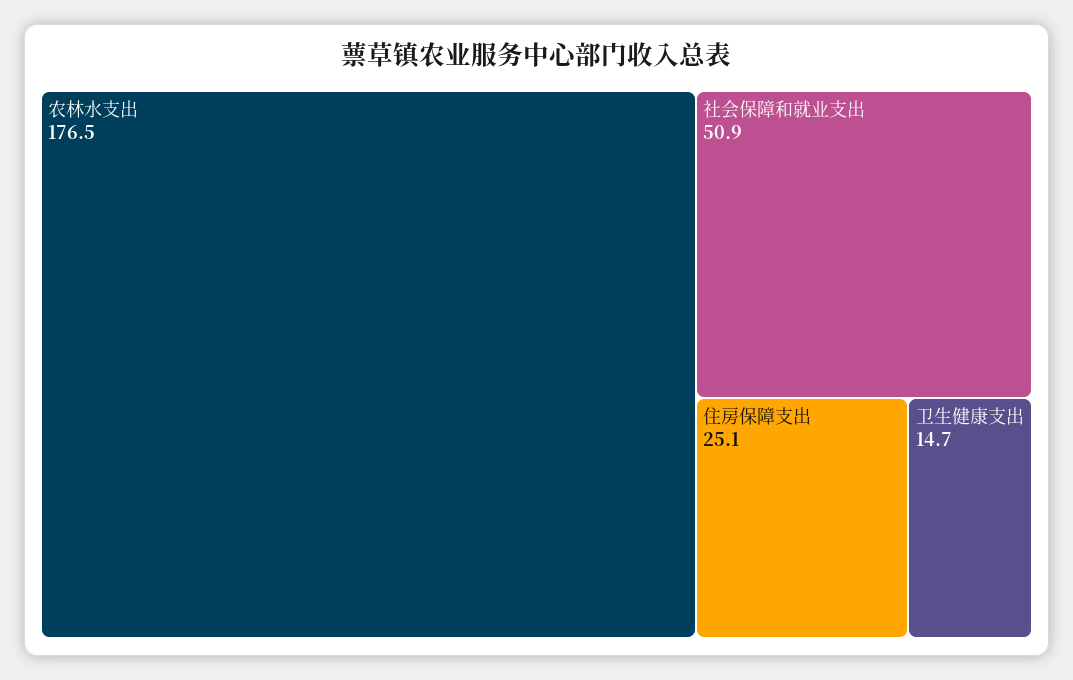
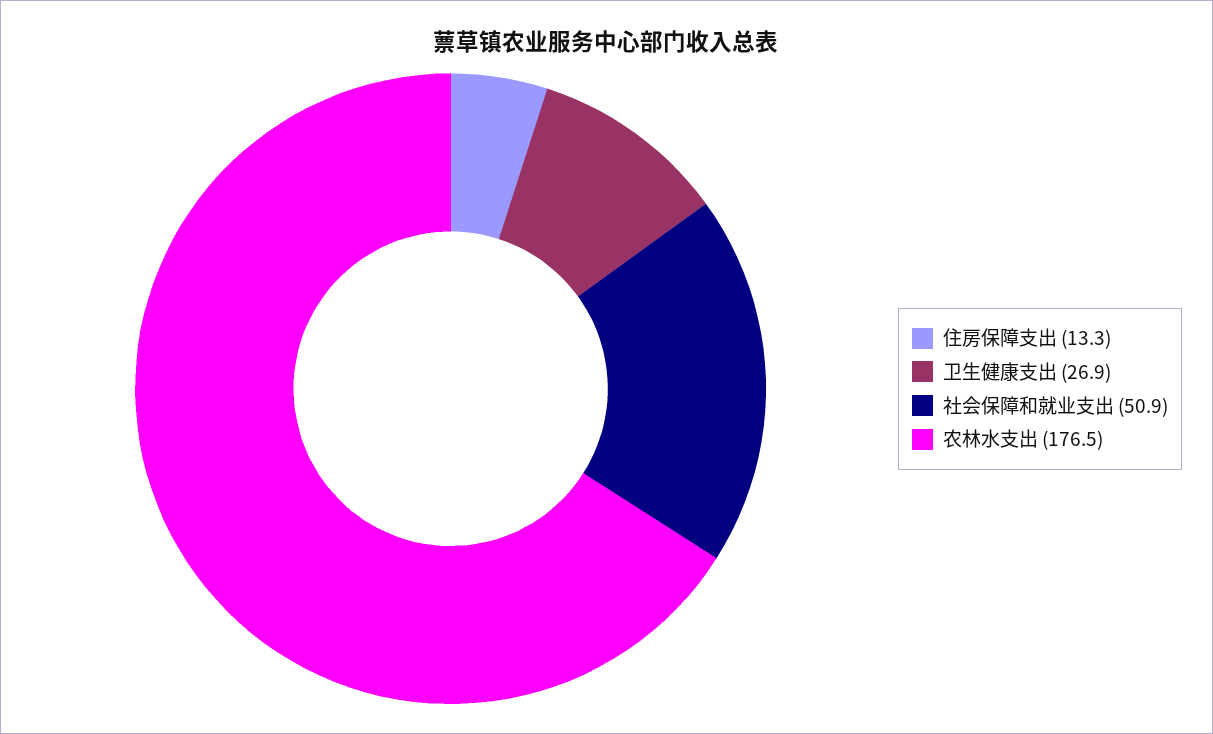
住房保障支出: 25.1 -> 13.3
卫生健康支出: 14.7 -> 26.9

